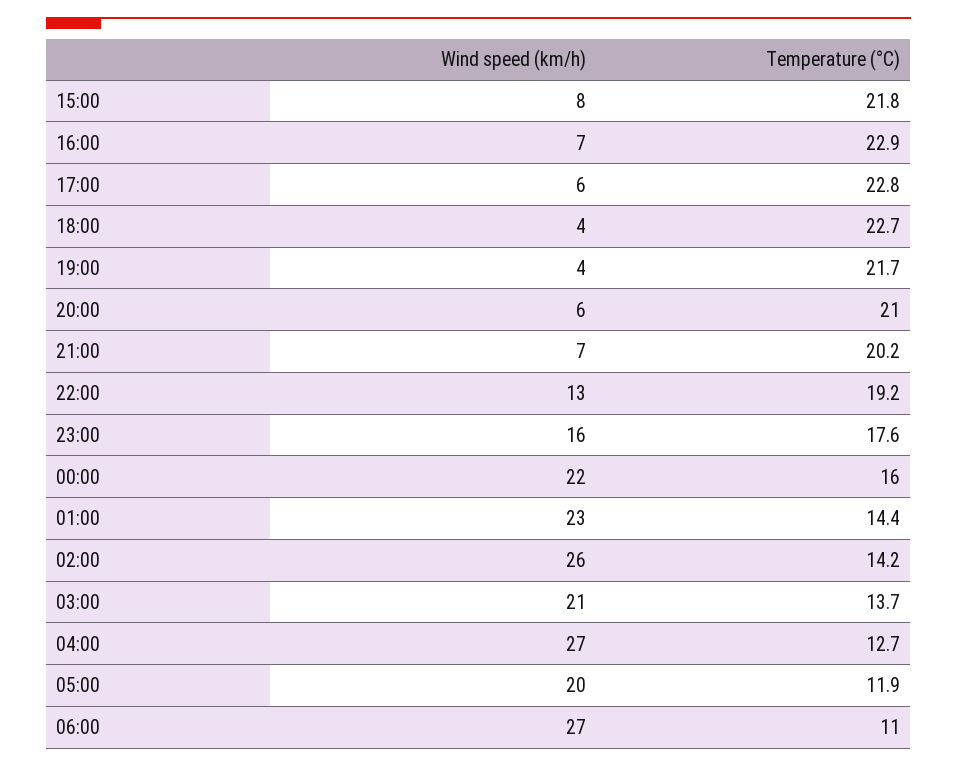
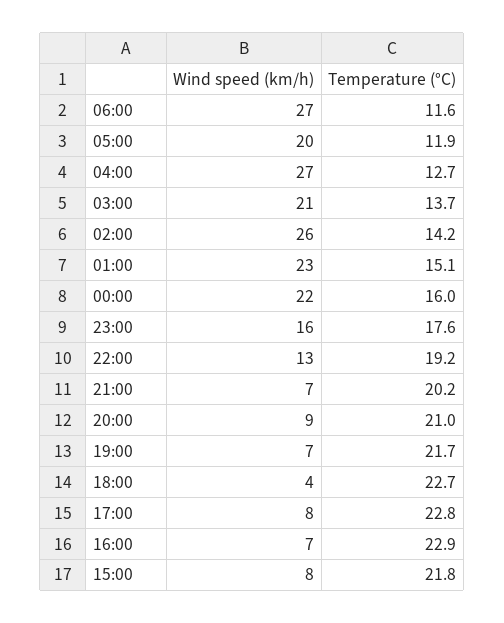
Wind speed (km/h), 17:00: 6 -> 8
Wind speed (km/h), 19:00: 4 -> 7
Wind speed (km/h), 20:00: 6 -> 9
Temperature (°C), 01:00: 14.4 -> 15.1
Temperature (°C), 06:00: 11 -> 11.6

